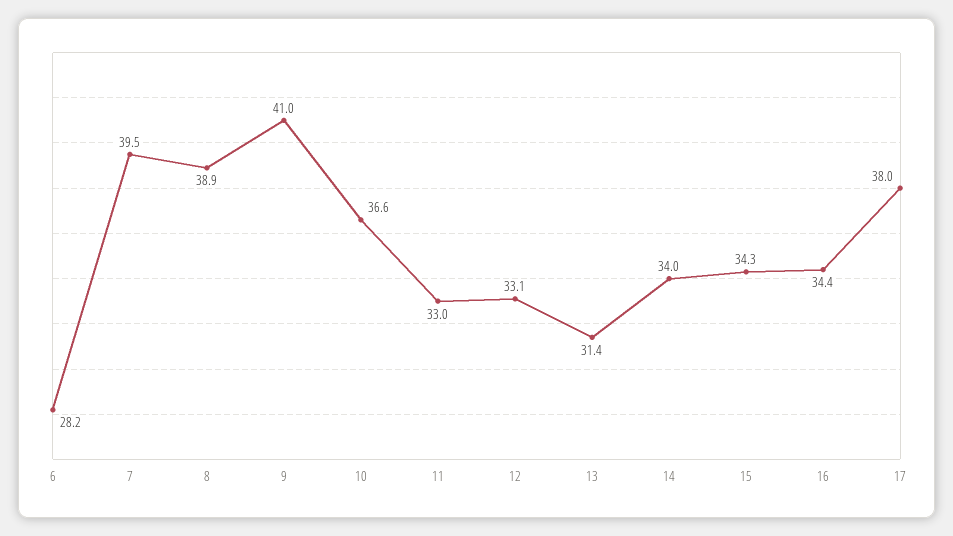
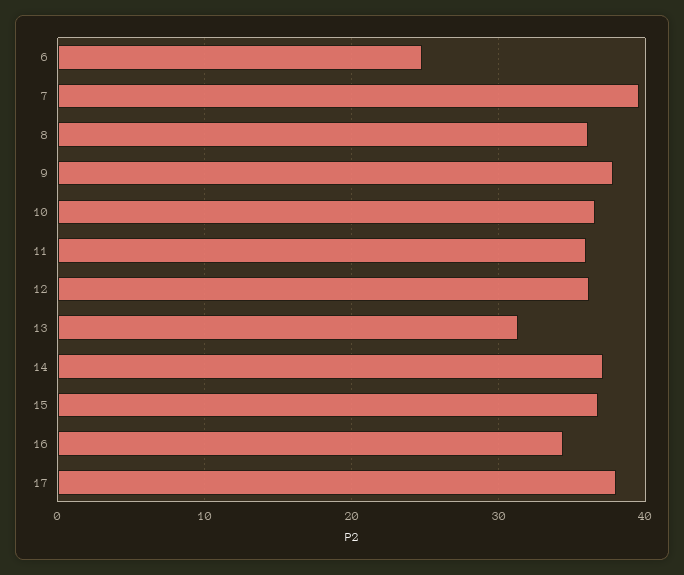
6: 28.2 -> 25
8: 38.9 -> 36
9: 41 -> 38
11: 33 -> 36
12: 33.1 -> 36
14: 34 -> 37
15: 34.3 -> 37

